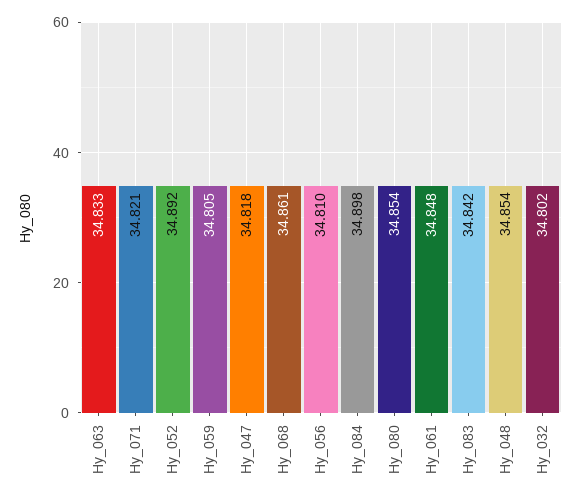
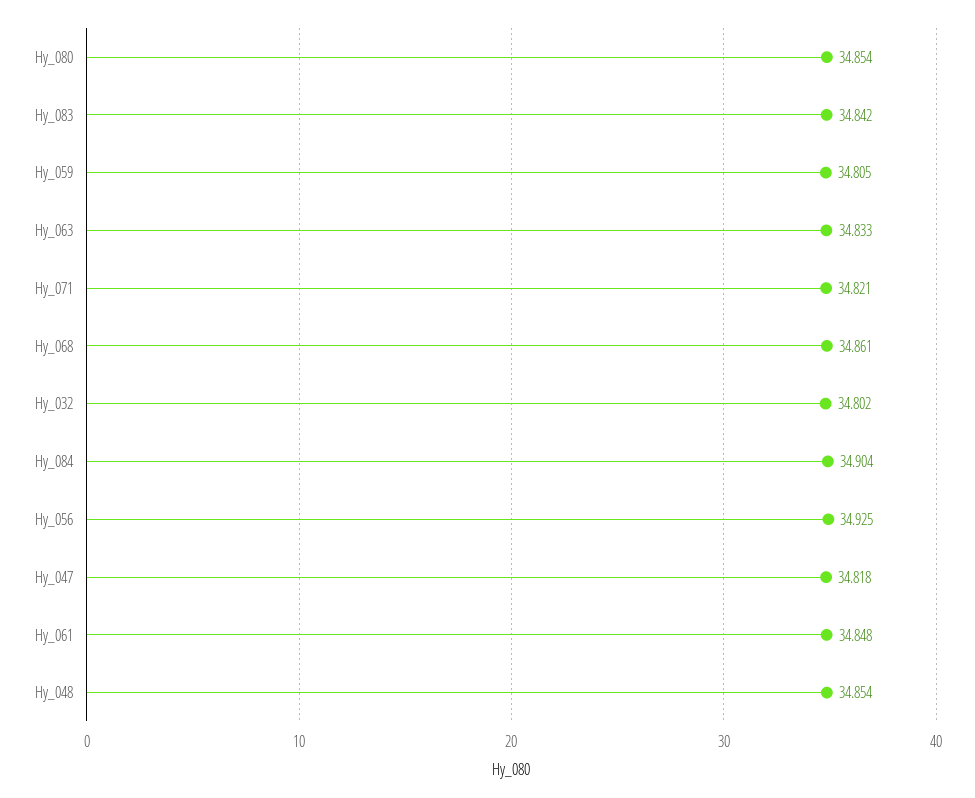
Hy_052: 34.892 -> none
Hy_056: 34.81 -> 34.925
Hy_084: 34.898 -> 34.904

